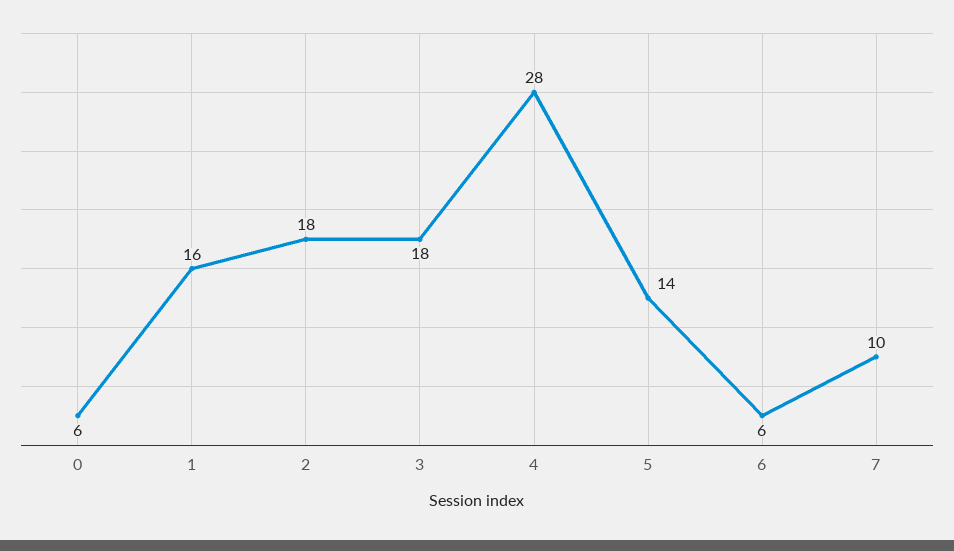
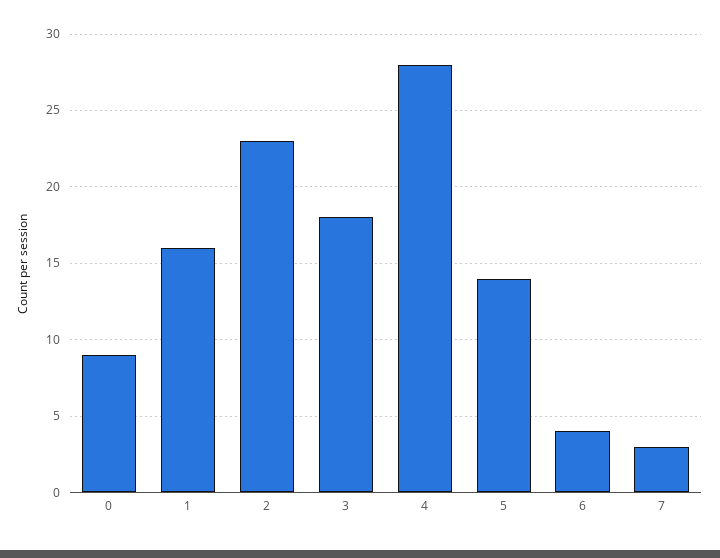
0: 6 -> 9
2: 18 -> 23
6: 6 -> 4
7: 10 -> 3

